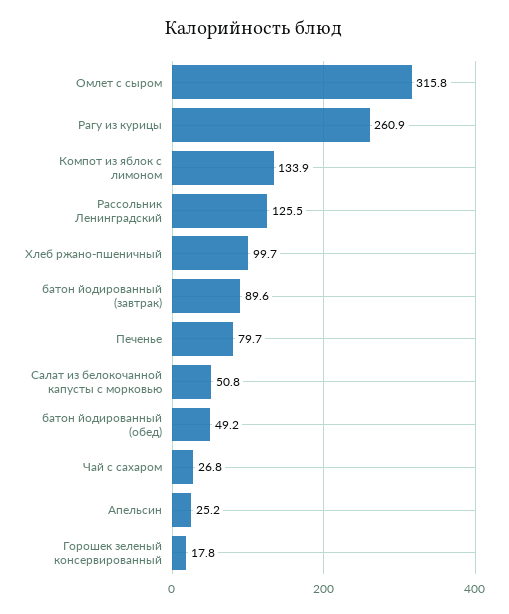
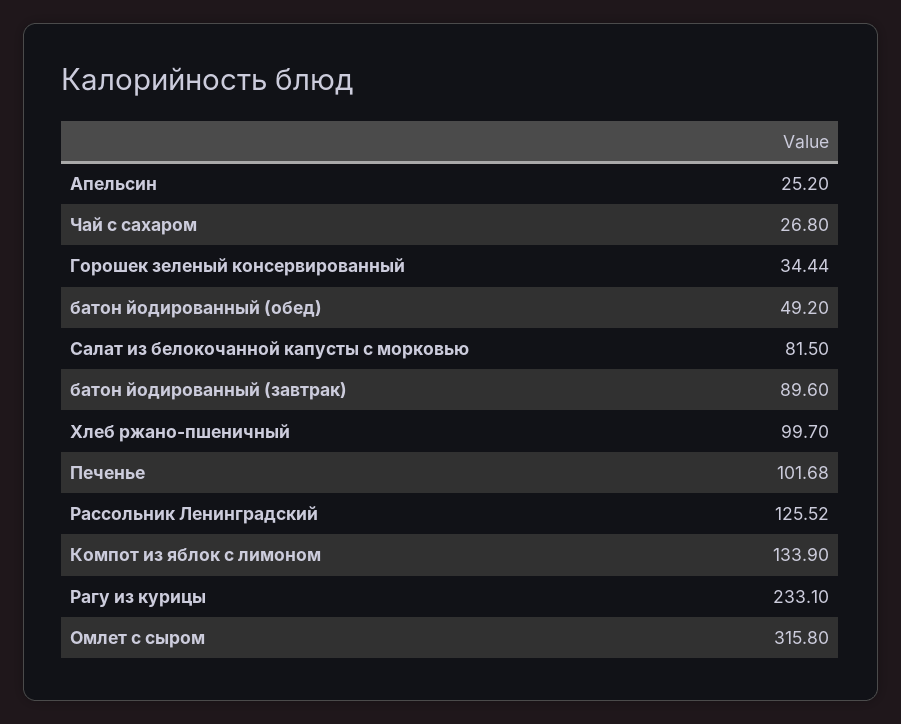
Рагу из курицы: 260.9 -> 233.1
Печенье: 79.7 -> 101.68
Салат из белокочанной капусты с морковью: 50.8 -> 81.5
Горошек зеленый консервированный: 17.8 -> 34.44

